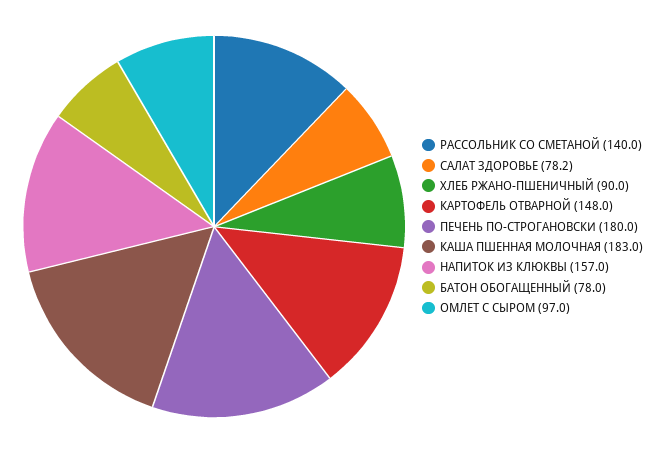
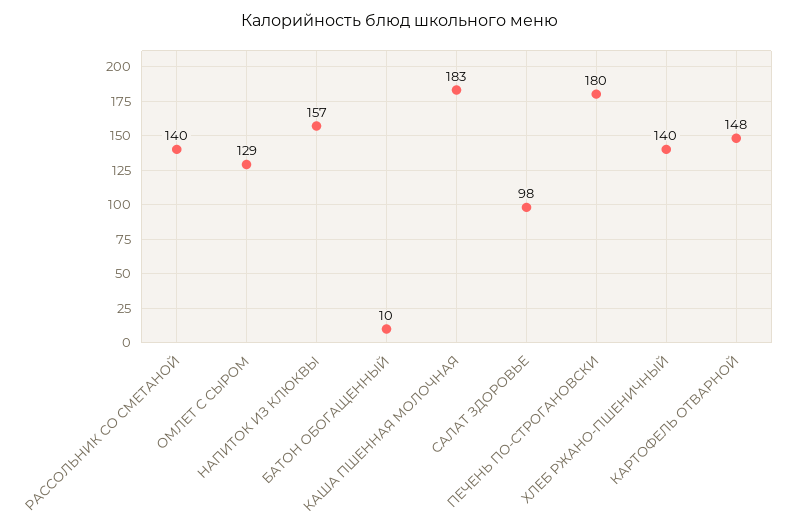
САЛАТ ЗДОРОВЬЕ: 78.2 -> 98
ХЛЕБ РЖАНО-ПШЕНИЧНЫЙ: 90 -> 140
БАТОН ОБОГАЩЕННЫЙ: 78 -> 10
ОМЛЕТ С СЫРОМ: 97 -> 129

